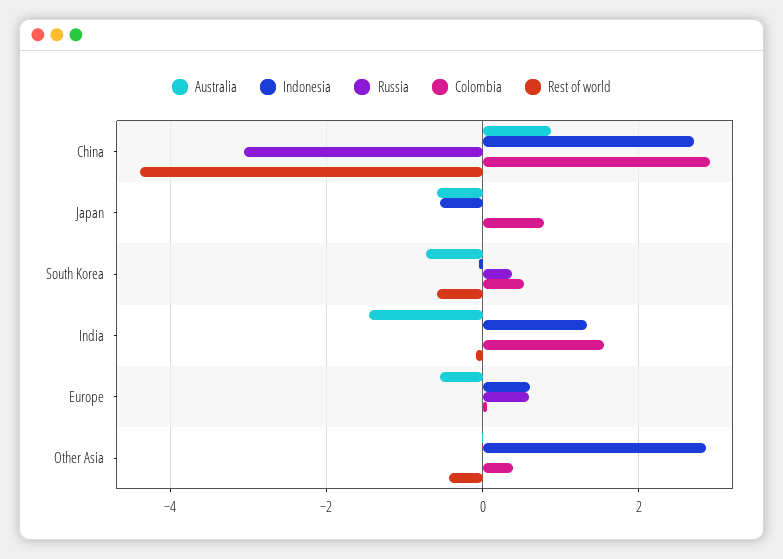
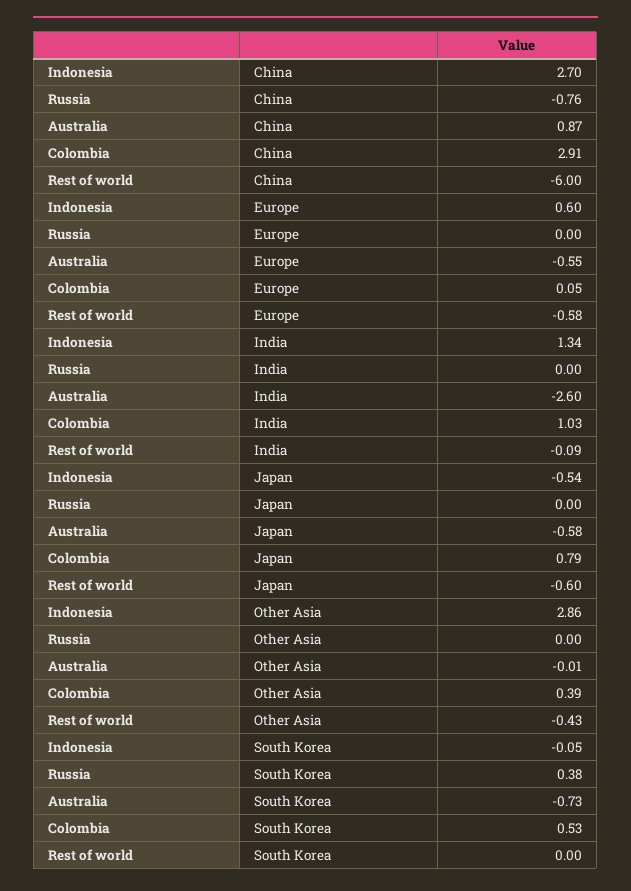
Russia, China: -3 -> -0.76
Rest of world, China: -4.4 -> -6
Rest of world, Japan: 0 -> -0.6
Rest of world, South Korea: -0.6 -> 0
Australia, India: -1.4 -> -2.6
Colombia, India: 1.6 -> 1.03
Russia, Europe: 0.6 -> 0
Rest of world, Europe: 0 -> -0.58

